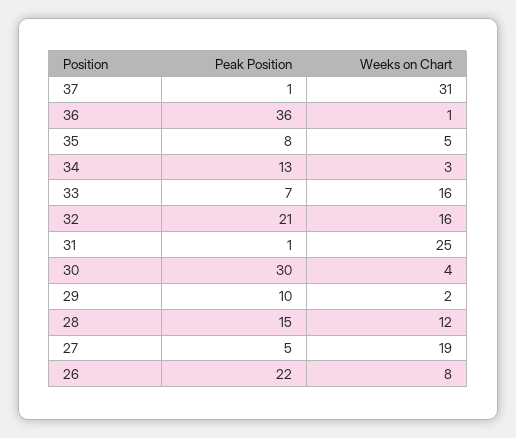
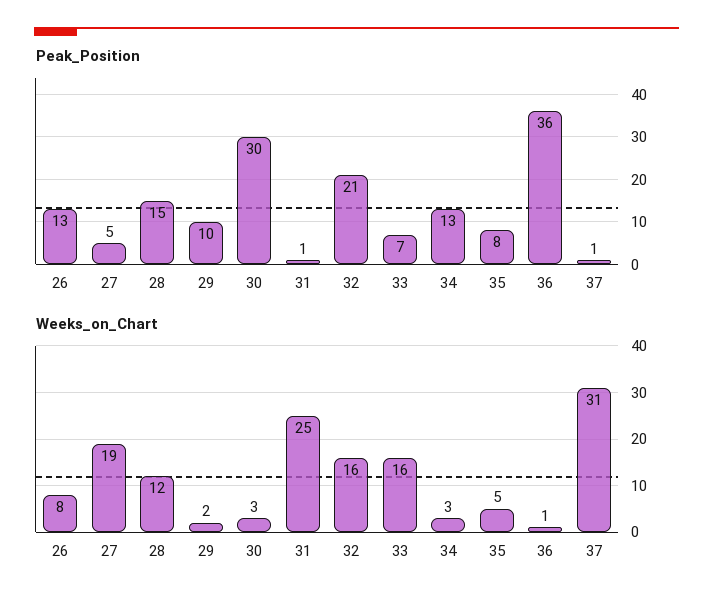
Weeks on Chart, 30: 4 -> 3
Peak Position, 26: 22 -> 13

